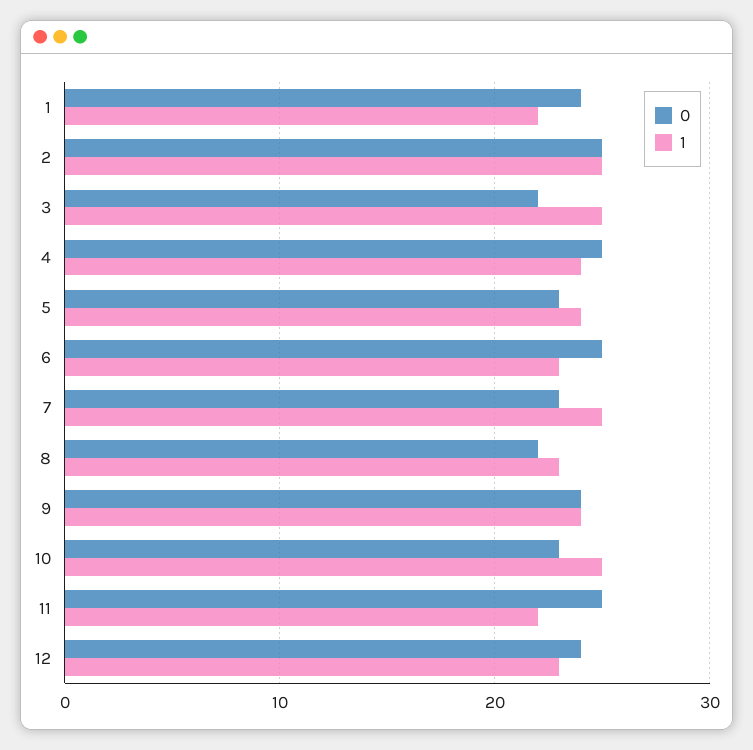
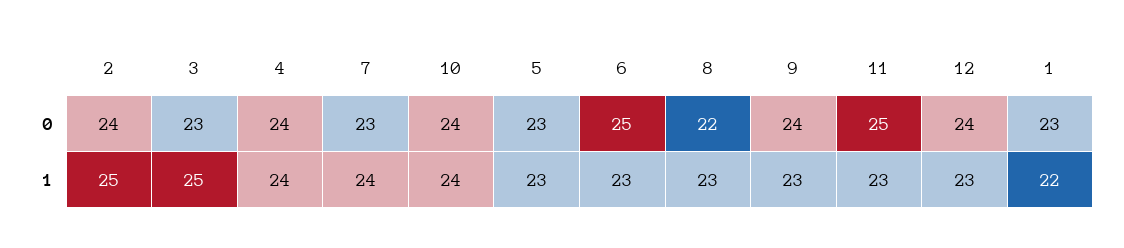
0, 1: 24 -> 23
0, 2: 25 -> 24
0, 3: 22 -> 23
0, 4: 25 -> 24
1, 5: 24 -> 23
1, 7: 25 -> 24
1, 9: 24 -> 23
0, 10: 23 -> 24
1, 10: 25 -> 24
1, 11: 22 -> 23

